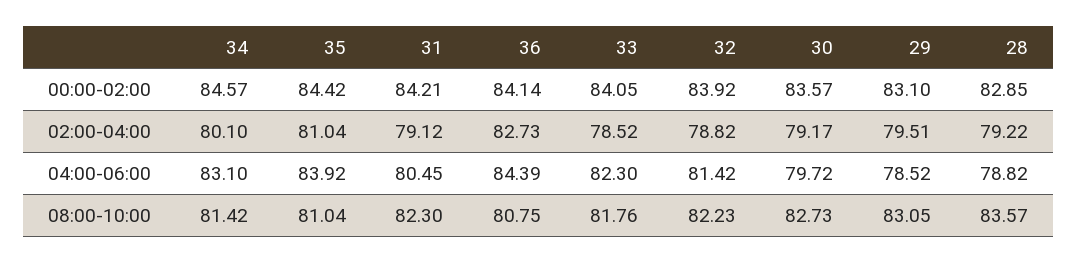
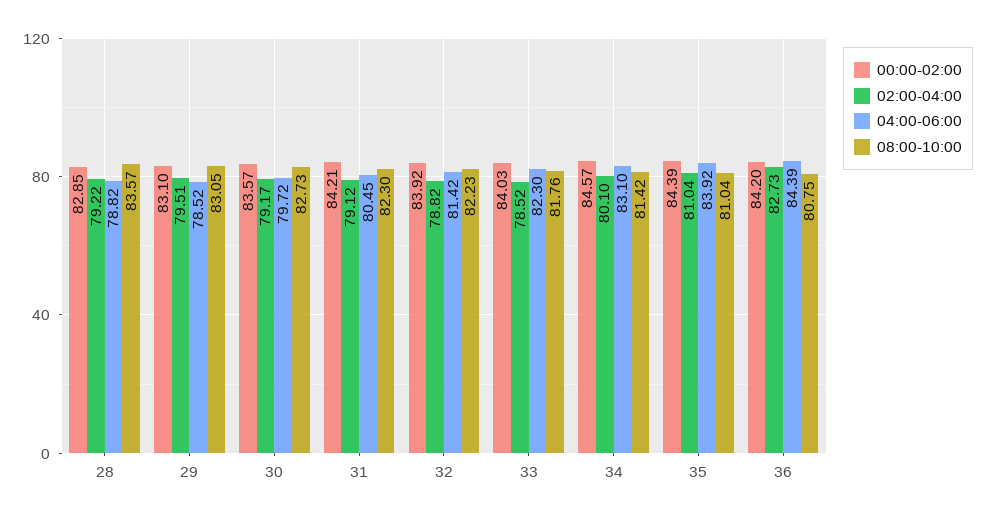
00:00-02:00, 35: 84.42 -> 84.39
00:00-02:00, 36: 84.14 -> 84.2
00:00-02:00, 33: 84.05 -> 84.03

